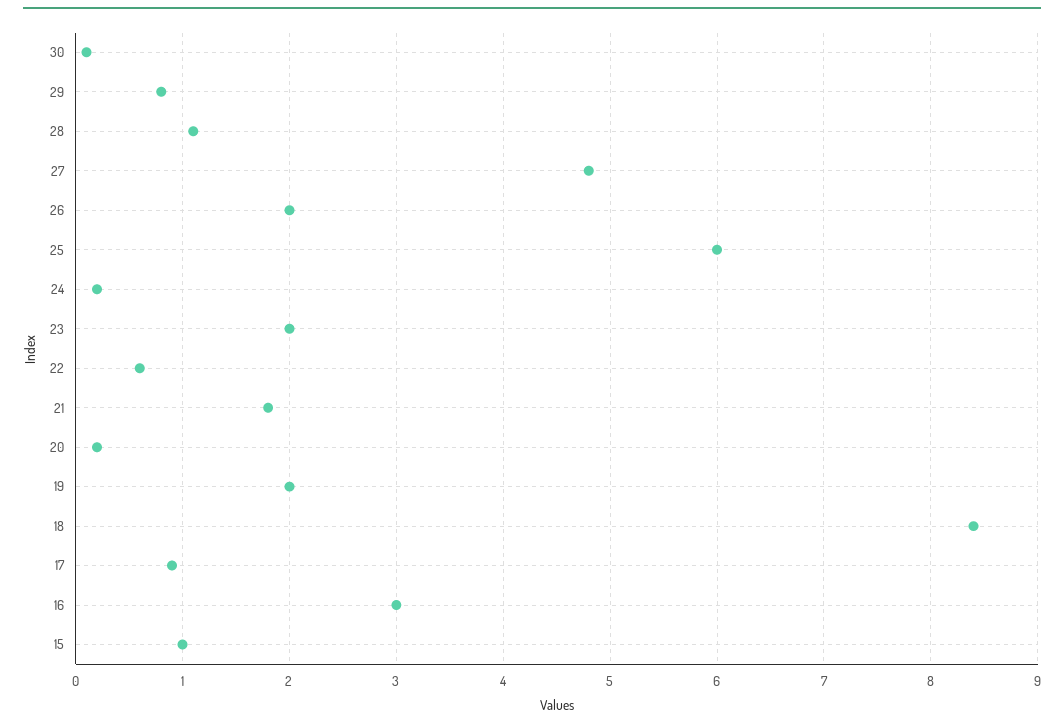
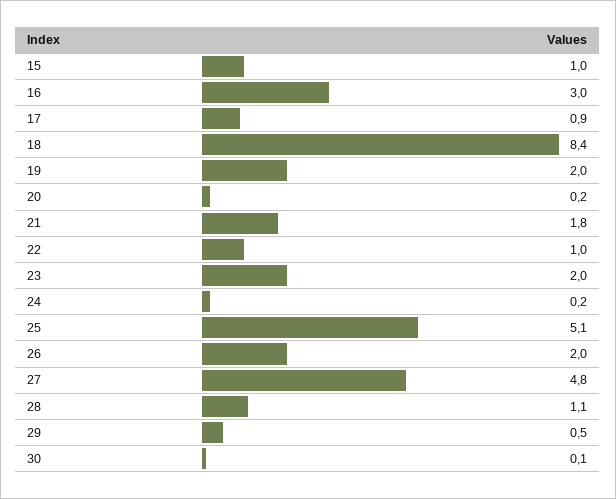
29: 0.8 -> 0.5
25: 6 -> 5.1
22: 0.6 -> 1

